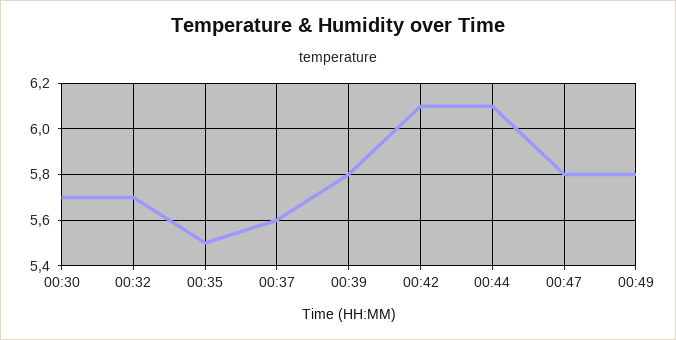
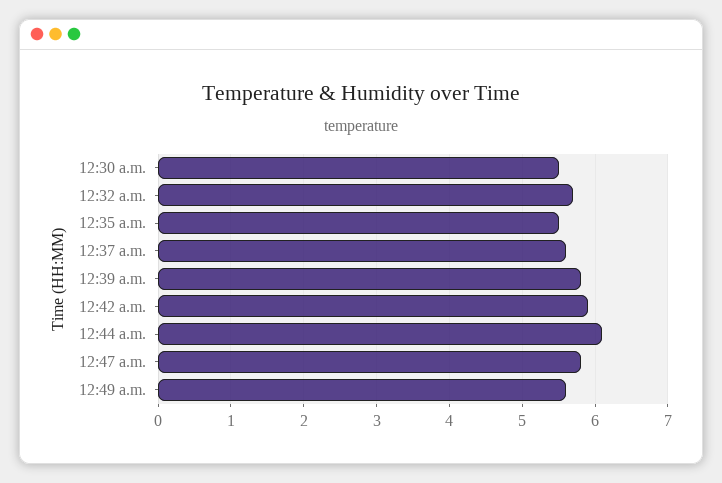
00:30: 5.7 -> 5.5
00:42: 6.1 -> 5.9
00:49: 5.8 -> 5.6

